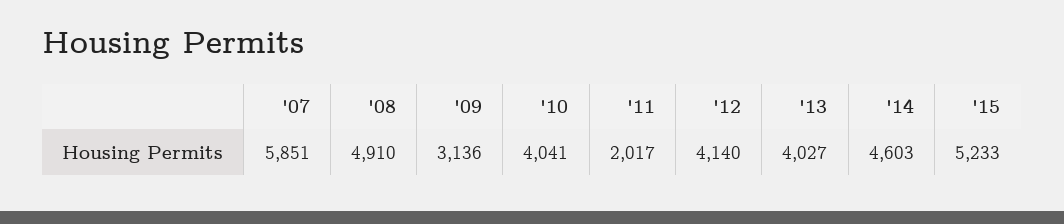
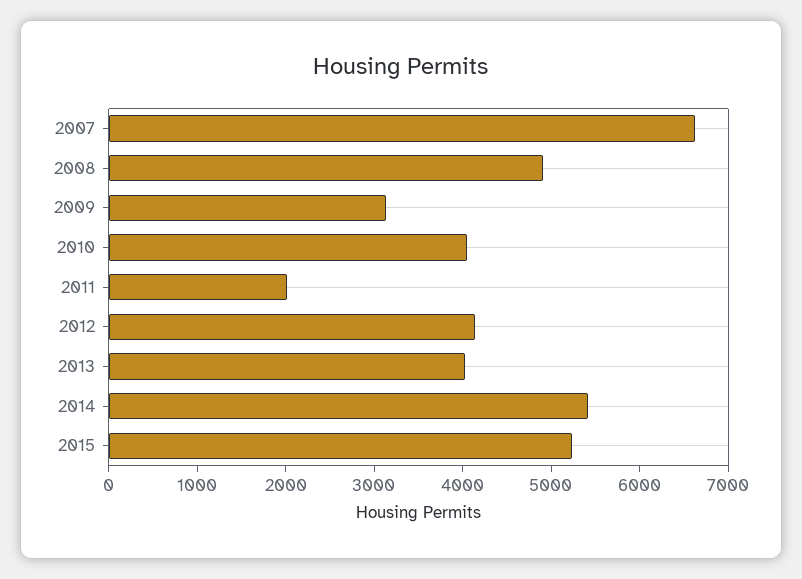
'07: 5851 -> 6600
'14: 4603 -> 5400

